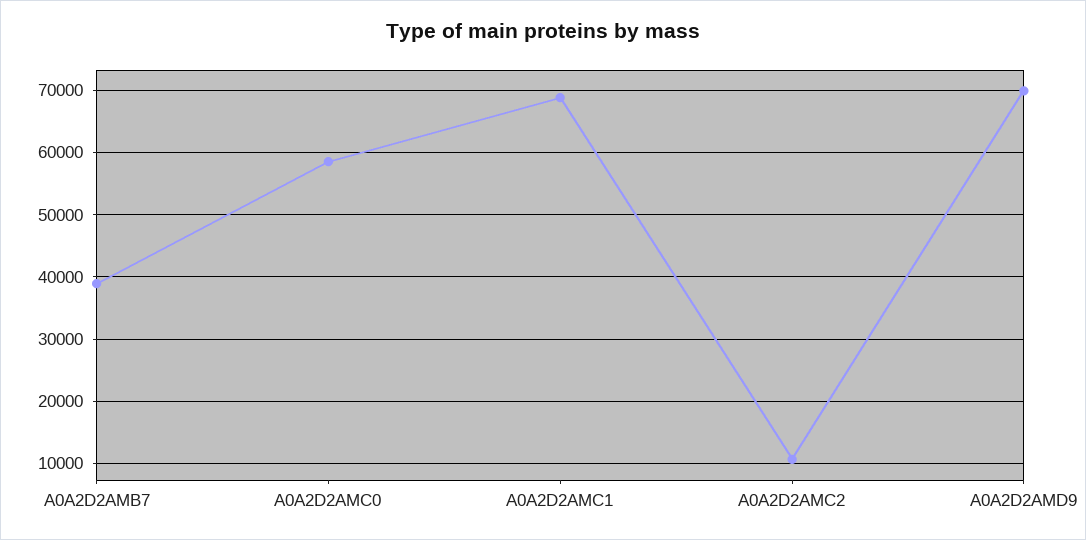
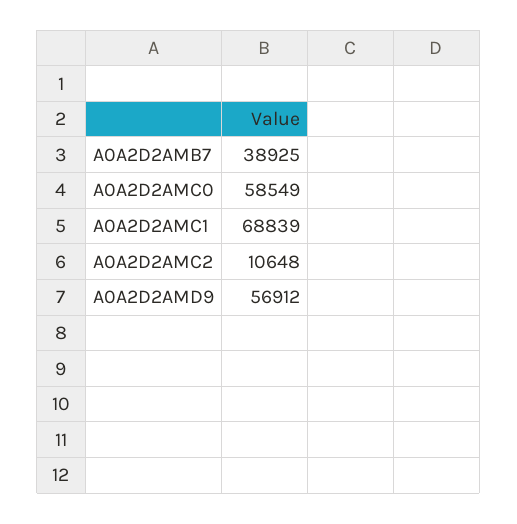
A0A2D2AMD9: 70000 -> 56912

